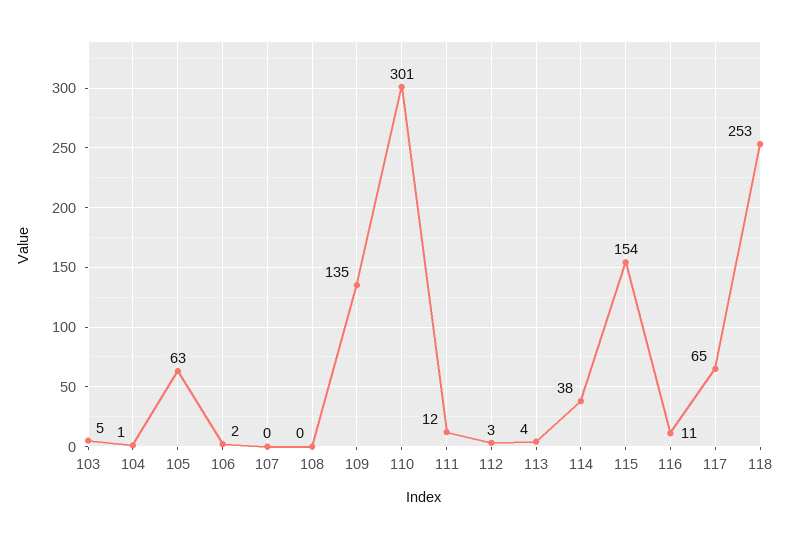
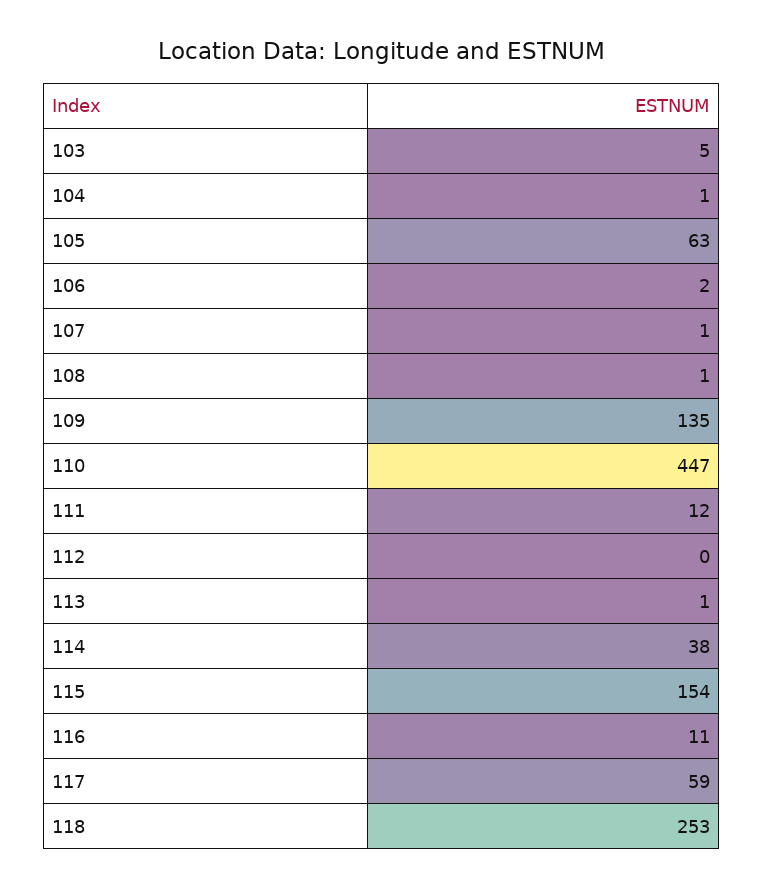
107: 0 -> 1
108: 0 -> 1
110: 301 -> 447
112: 3 -> 0
113: 4 -> 1
117: 65 -> 59

